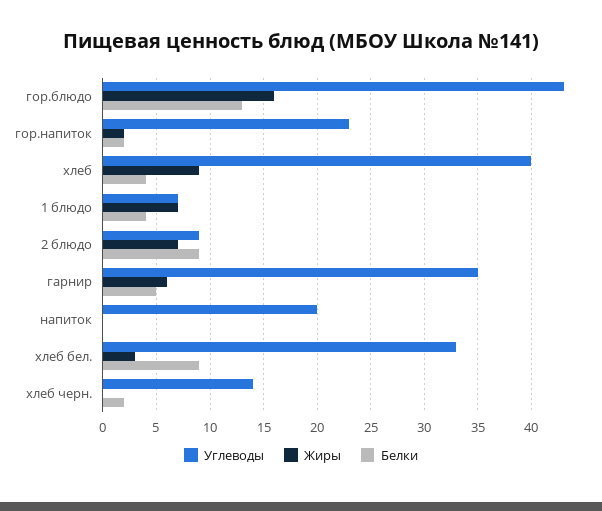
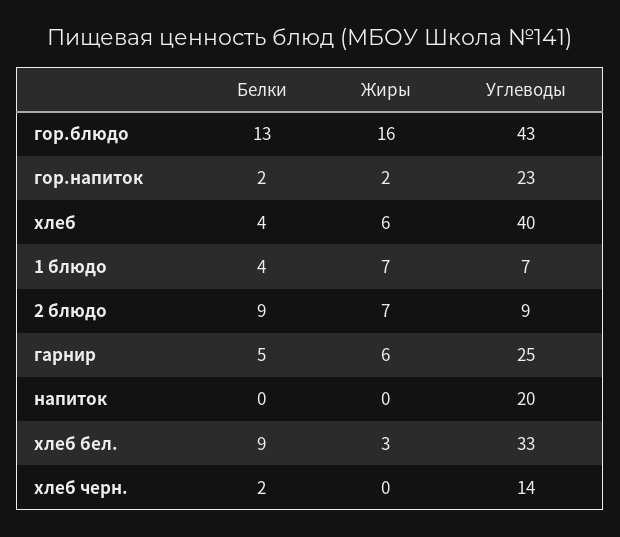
Жиры, хлеб: 9 -> 6
Углеводы, гарнир: 35 -> 25

